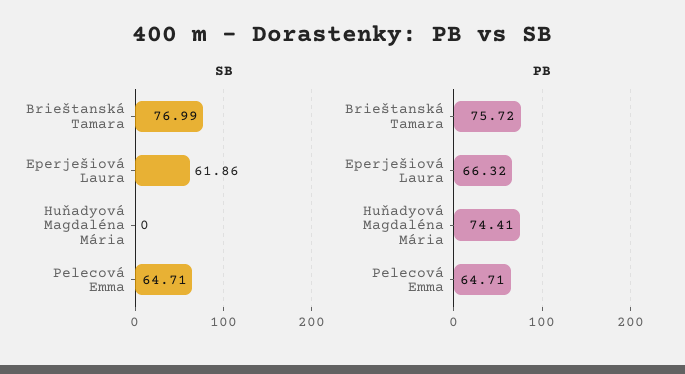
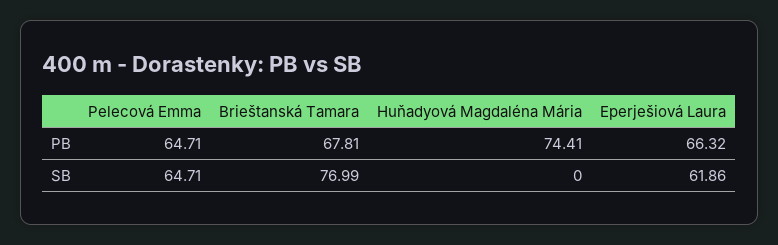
PB, Brieštanská Tamara: 75.72 -> 67.81

